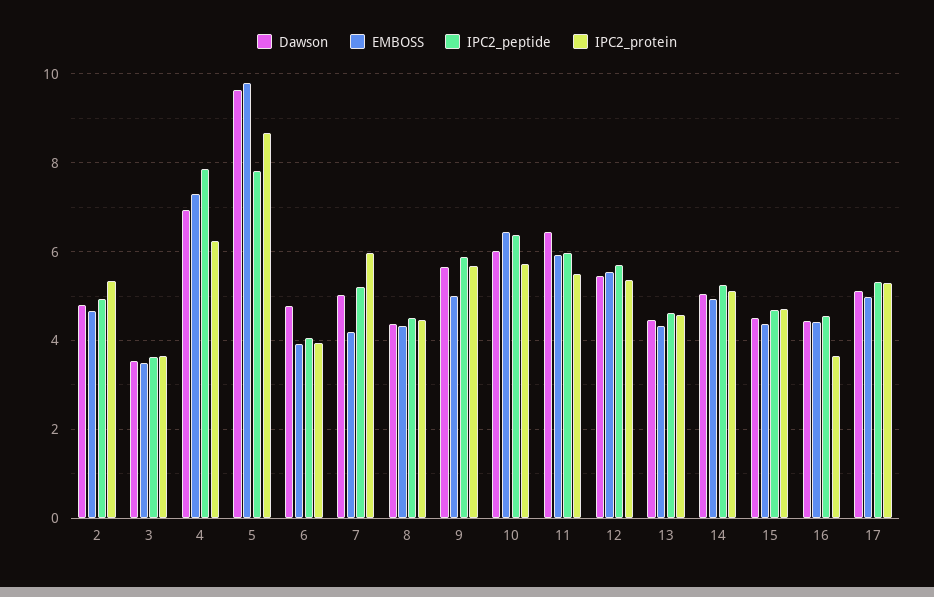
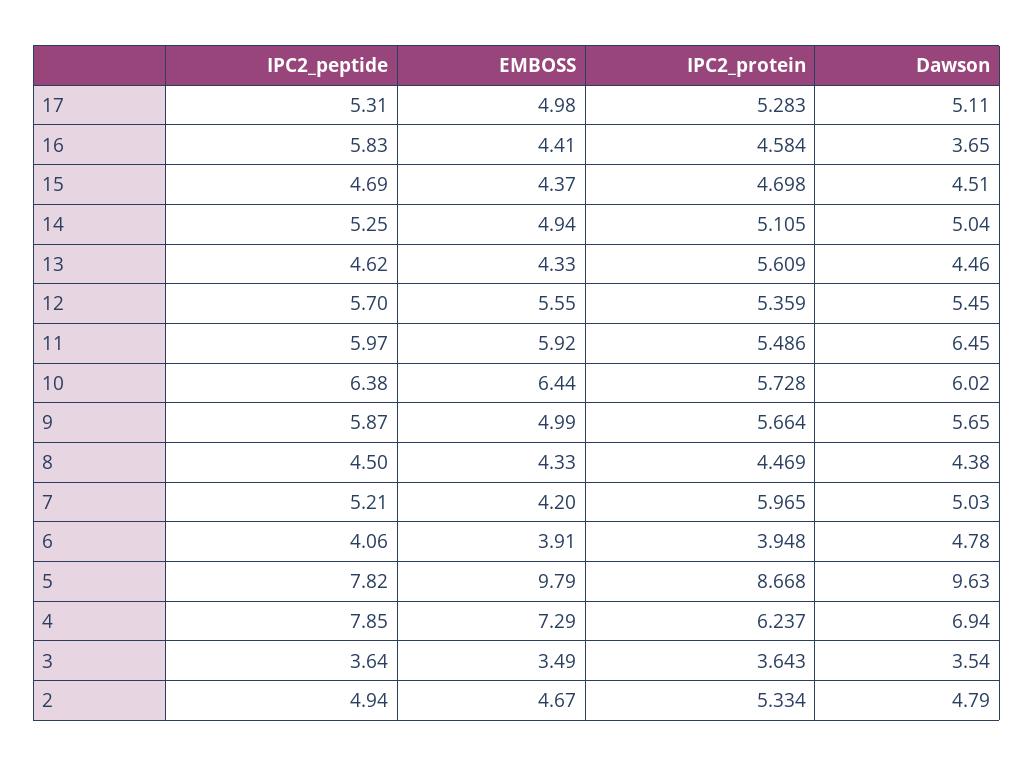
IPC2_protein, 13: 4.6 -> 5.609
Dawson, 16: 4.4 -> 3.65
IPC2_peptide, 16: 4.6 -> 5.83
IPC2_protein, 16: 3.6 -> 4.584

